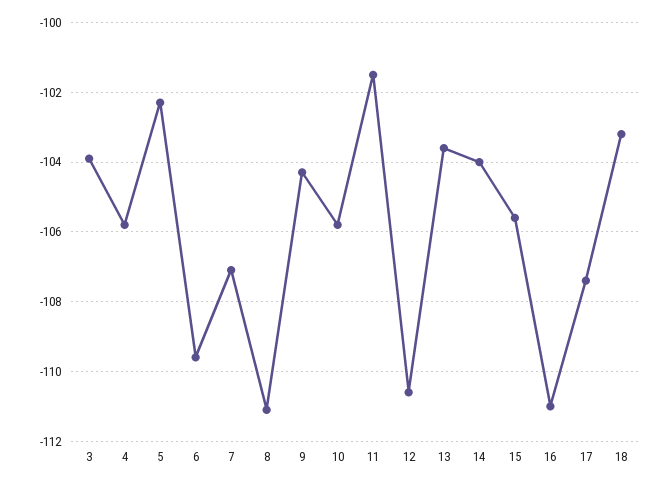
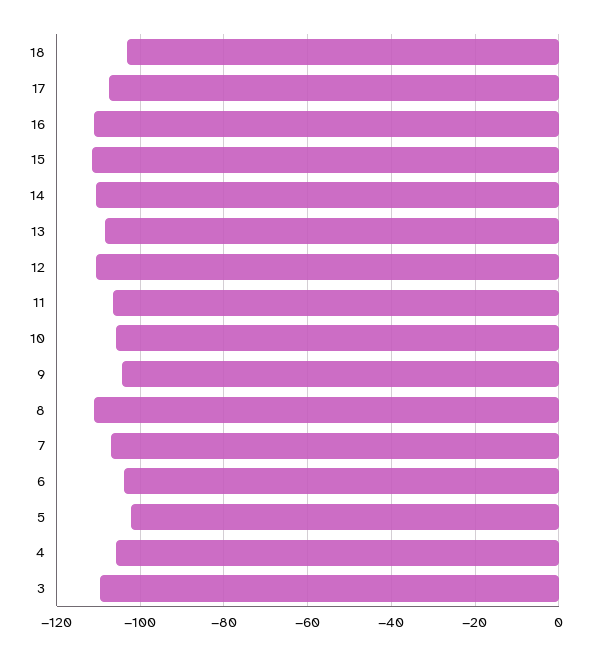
3: -104 -> -110
6: -109.5 -> -104
11: -101.5 -> -106
13: -103.5 -> -108
14: -104 -> -110
15: -105.5 -> -112

